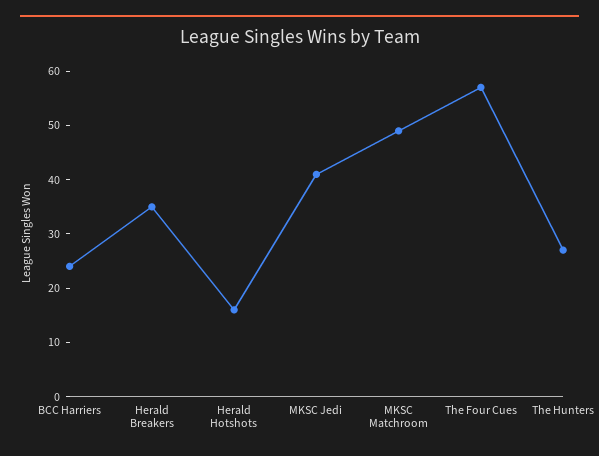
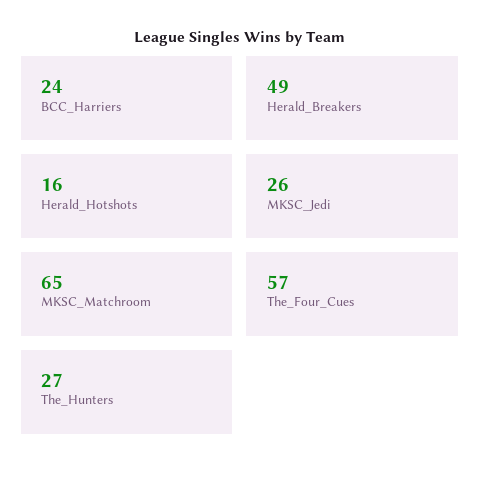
Herald Breakers: 35 -> 49
MKSC Jedi: 40 -> 26
MKSC Matchroom: 50 -> 65

